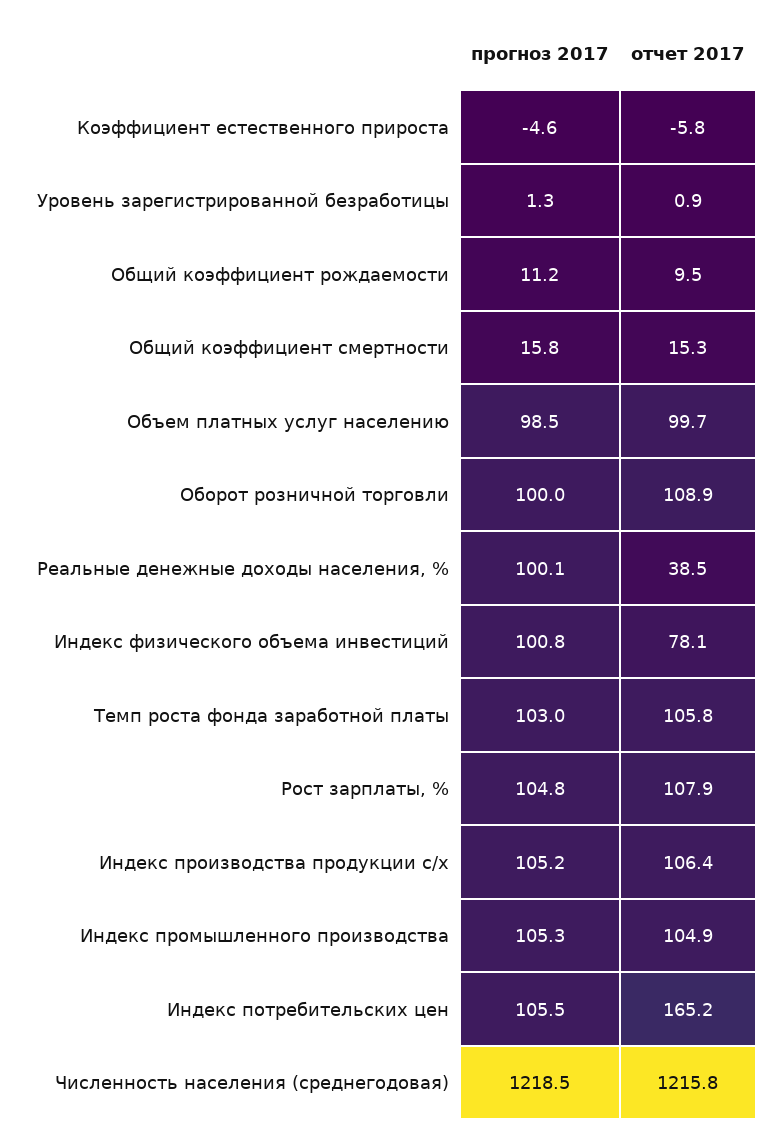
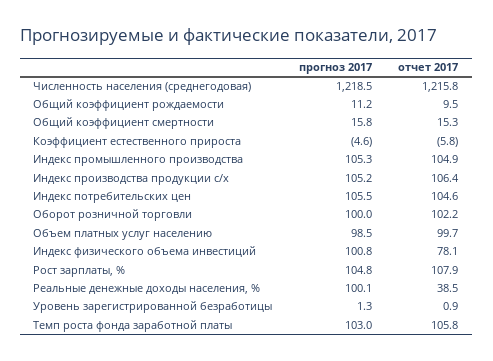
отчет 2017, Оборот розничной торговли: 108.9 -> 102.2
отчет 2017, Индекс потребительских цен: 165.2 -> 104.6

